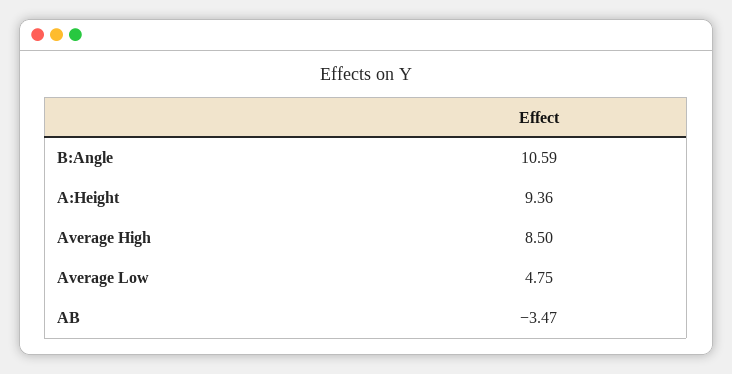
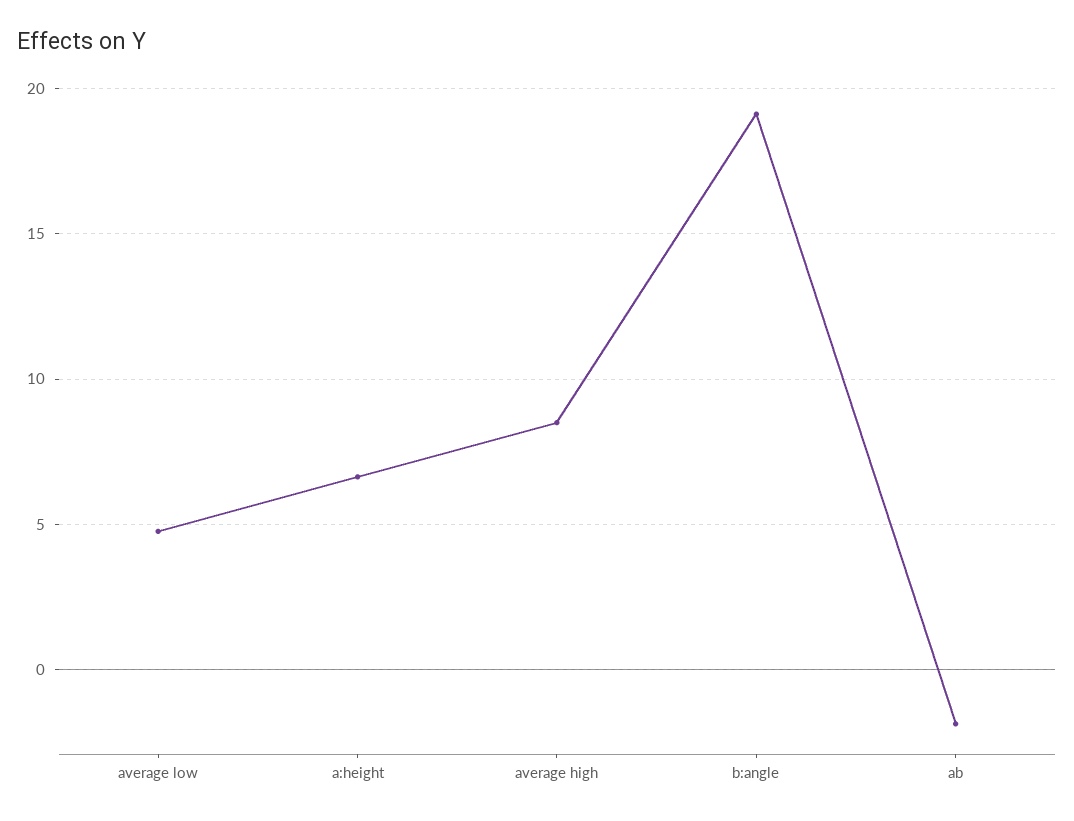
B:Angle: 10.59 -> 19
A:Height: 9.36 -> 6.5
AB: -3.47 -> -2

